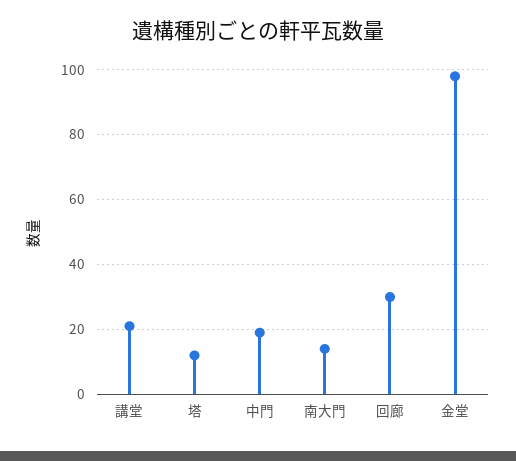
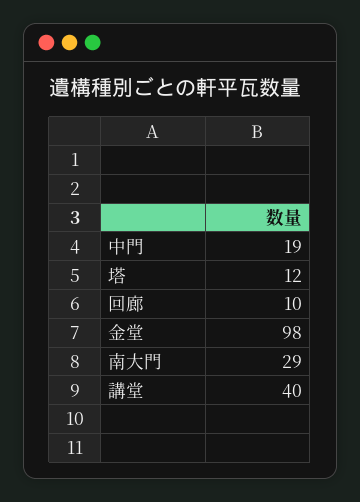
講堂: 20 -> 40
南大門: 15 -> 29
回廊: 30 -> 10

